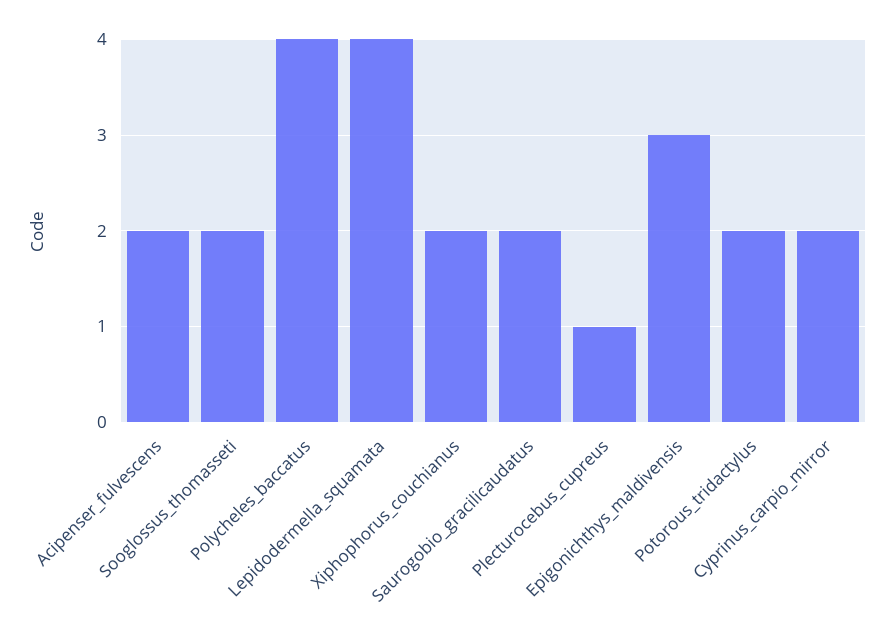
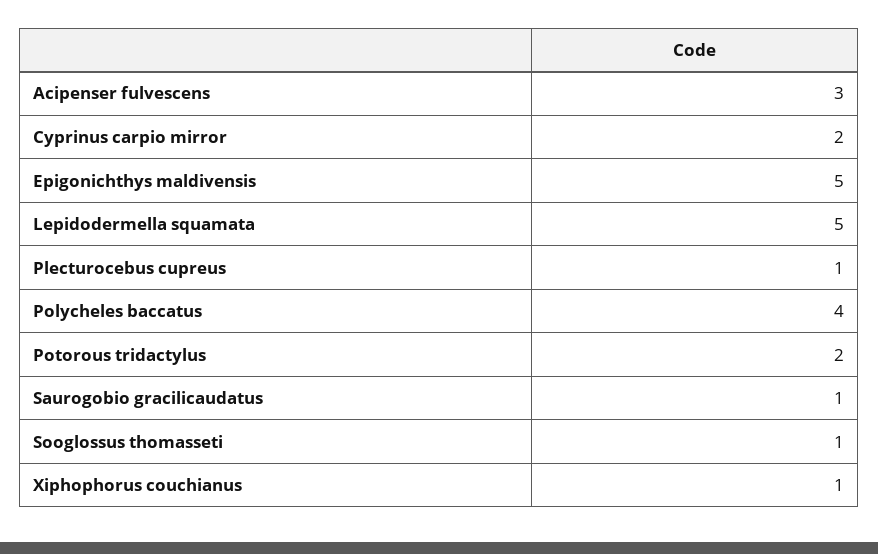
Acipenser_fulvescens: 2 -> 3
Sooglossus_thomasseti: 2 -> 1
Lepidodermella_squamata: 4 -> 5
Xiphophorus_couchianus: 2 -> 1
Saurogobio_gracilicaudatus: 2 -> 1
Epigonichthys_maldivensis: 3 -> 5

